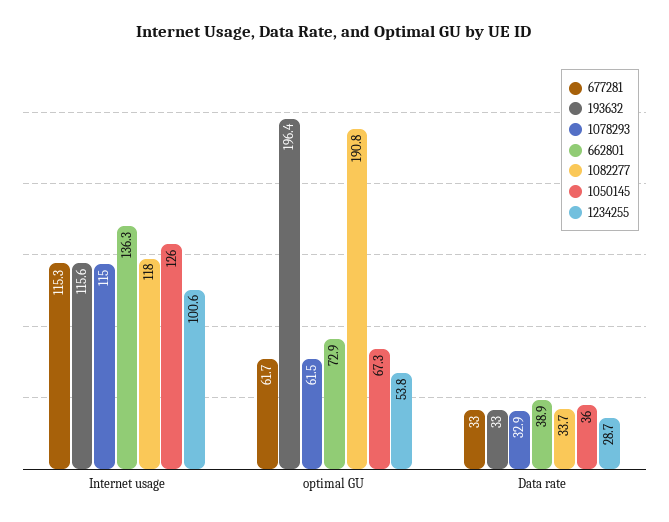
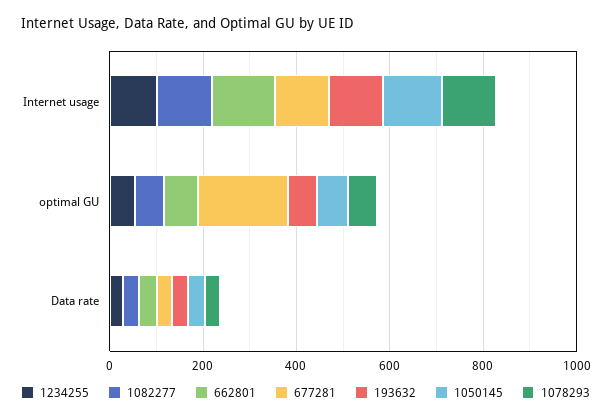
677281, optimal GU: 61.7 -> 200
193632, optimal GU: 196.4 -> 50
1082277, optimal GU: 190.8 -> 50

